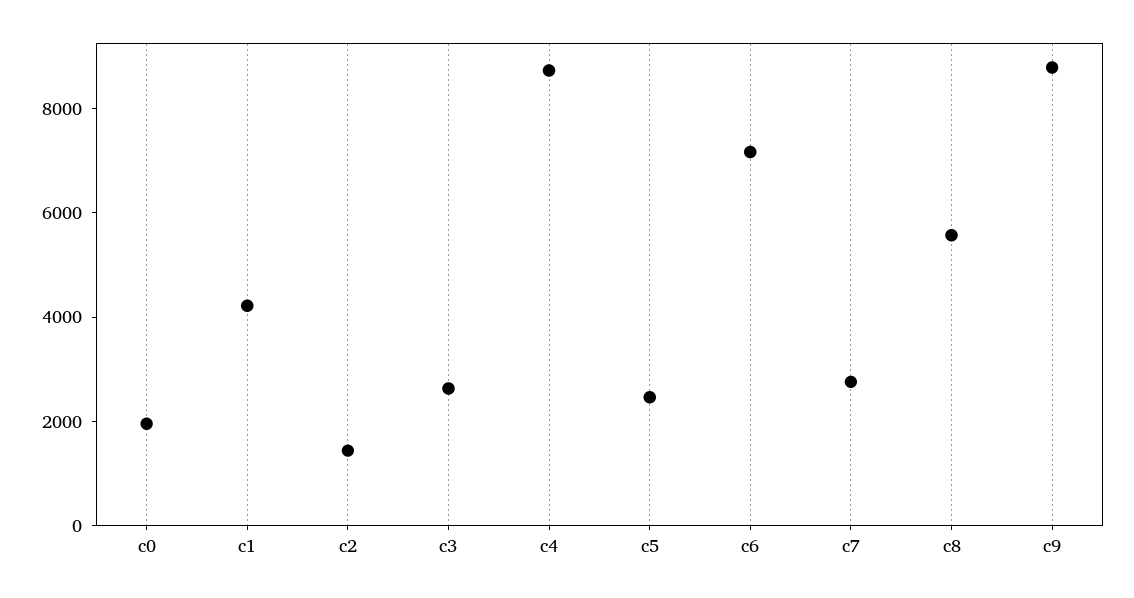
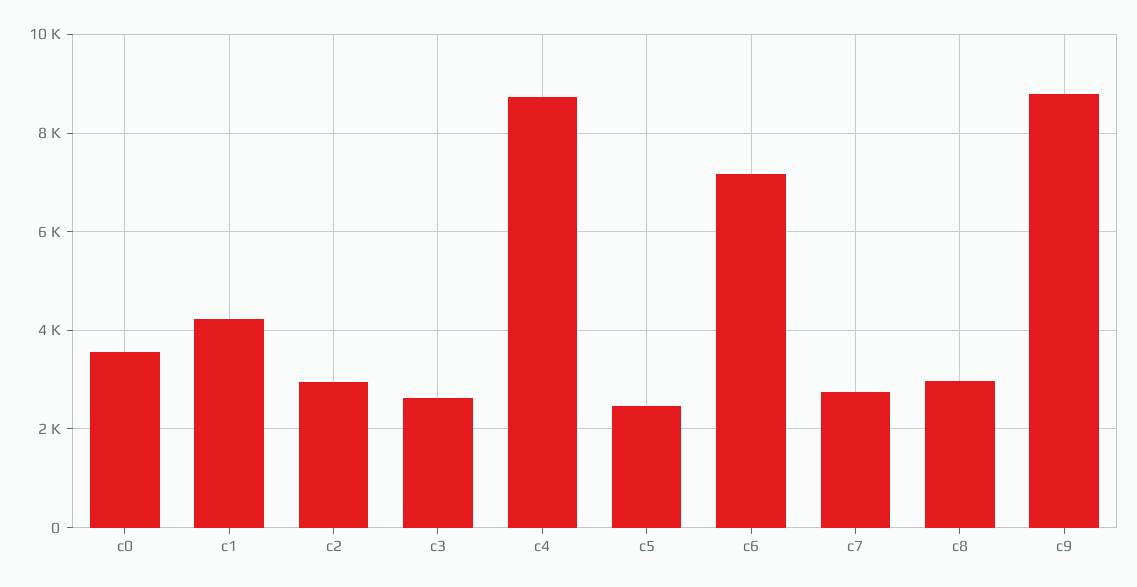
c0: 2000 -> 3600
c2: 1500 -> 3000
c8: 5500 -> 3000

